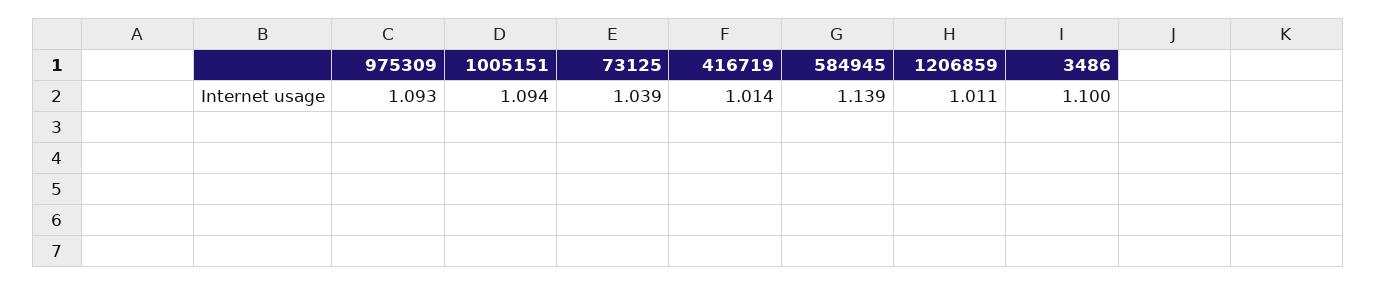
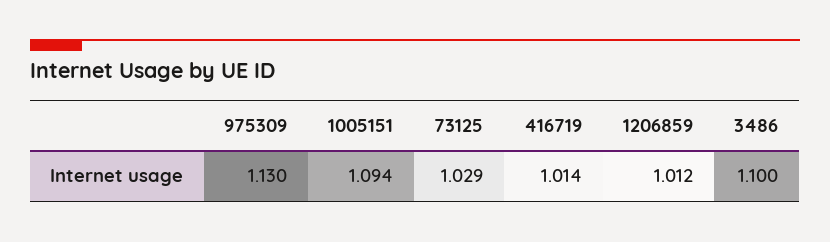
975309: 1.093 -> 1.13
73125: 1.039 -> 1.029
584945: 1.139 -> none
1206859: 1.011 -> 1.012

